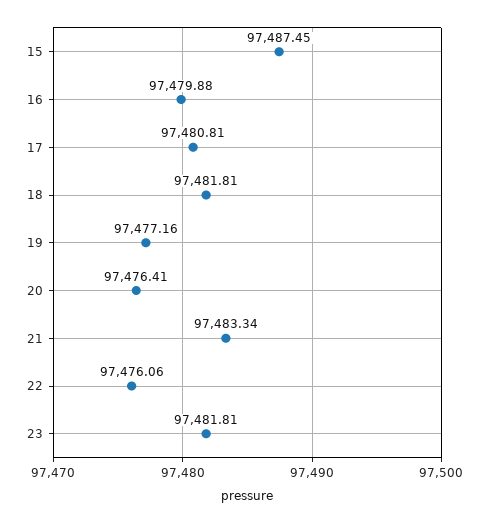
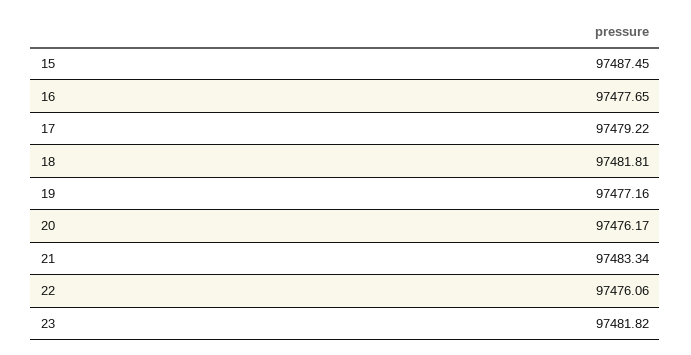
16: 97479.88 -> 97477.65
17: 97480.81 -> 97479.22
20: 97476.41 -> 97476.17
23: 97481.81 -> 97481.82

